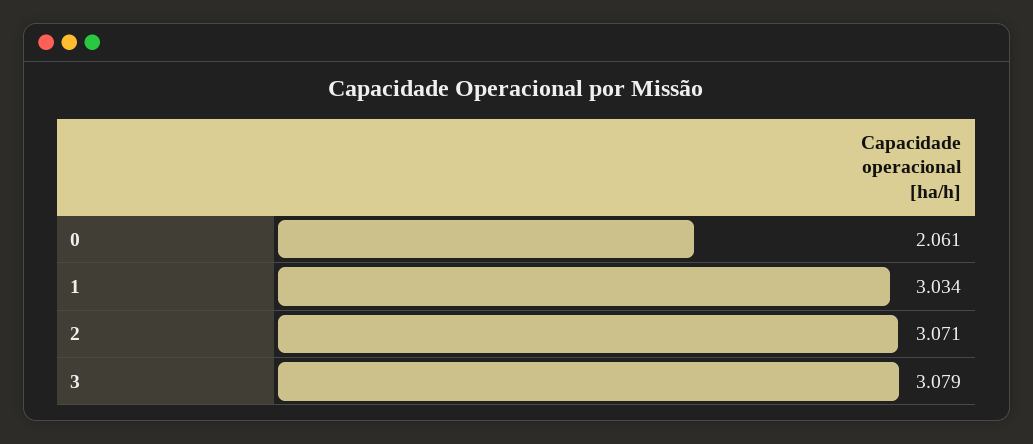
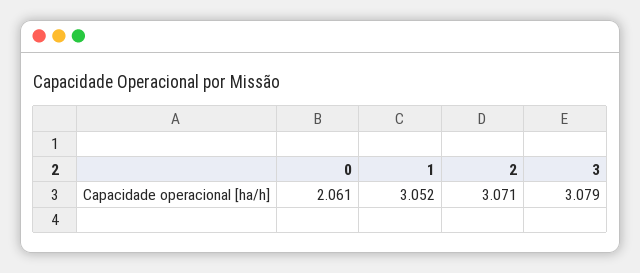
1: 3.034 -> 3.052

